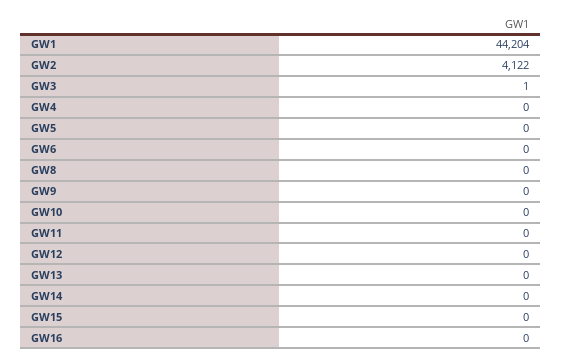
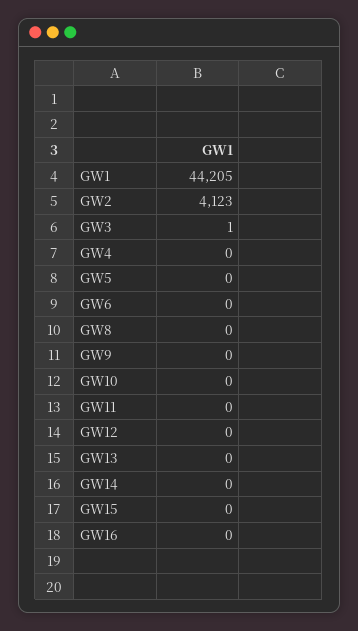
GW1: 44204 -> 44205
GW2: 4122 -> 4123

